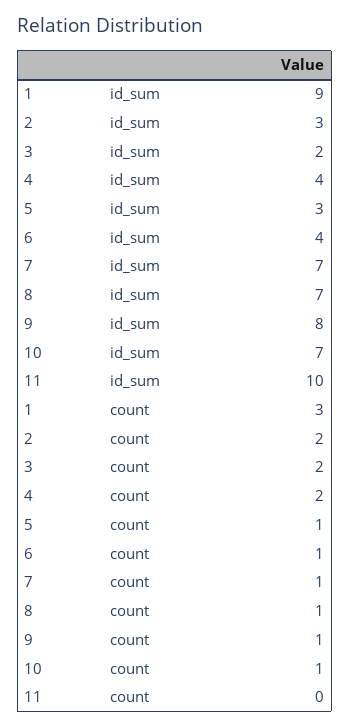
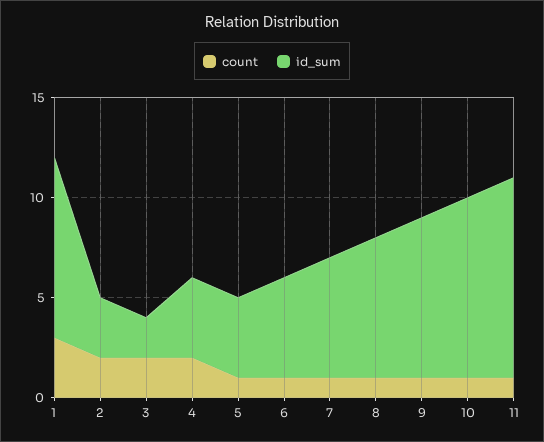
id_sum, 5: 3 -> 4
id_sum, 6: 4 -> 5
id_sum, 7: 7 -> 6
id_sum, 10: 7 -> 9
count, 11: 0 -> 1

